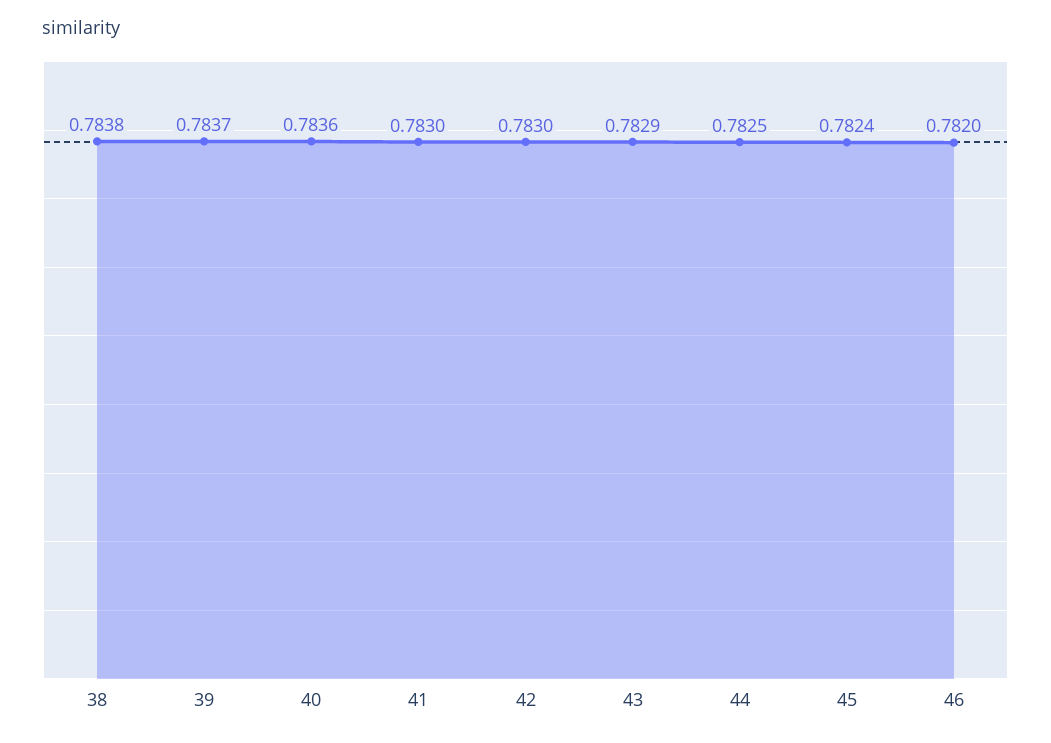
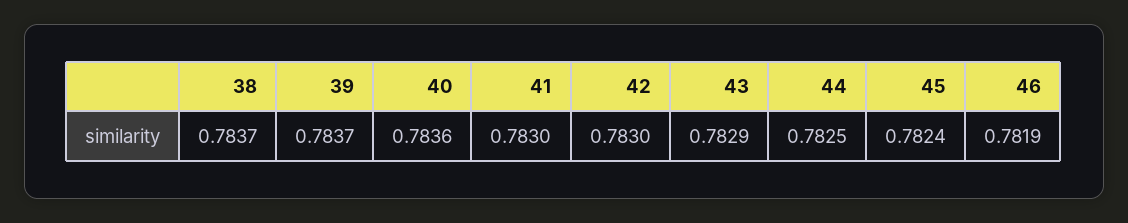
38: 0.7838 -> 0.7837
46: 0.782 -> 0.7819

